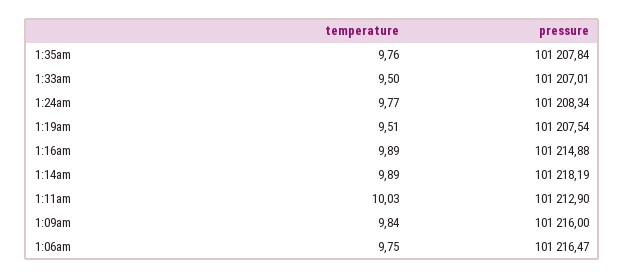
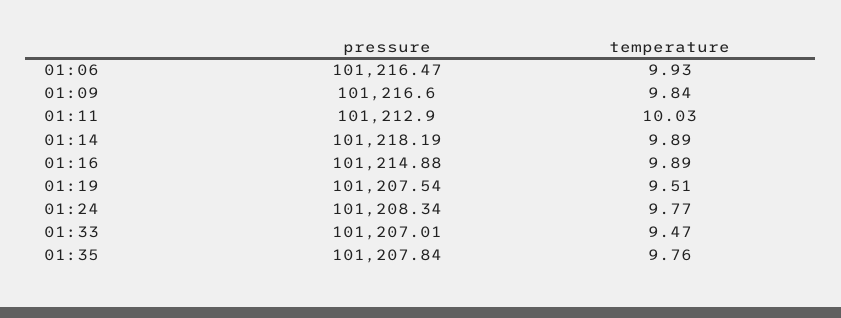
temperature, 1:33am: 9.5 -> 9.47
pressure, 1:09am: 101216 -> 101216.6
temperature, 1:06am: 9.75 -> 9.93

